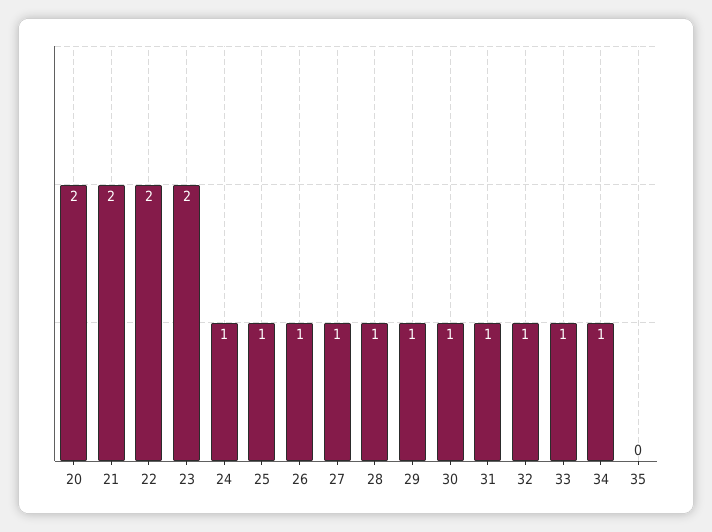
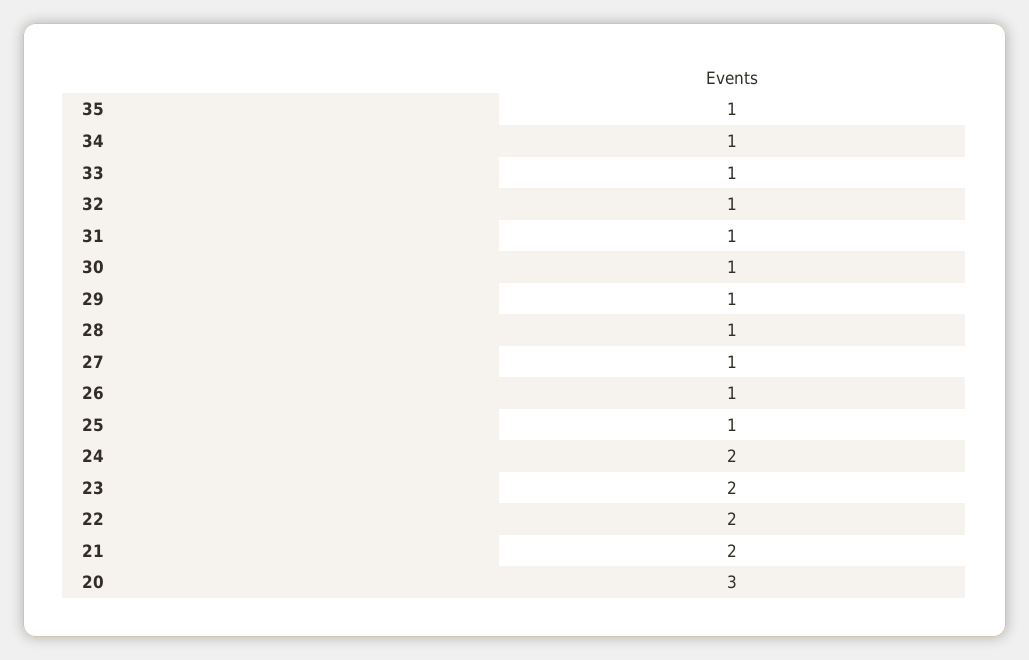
20: 2 -> 3
24: 1 -> 2
35: 0 -> 1

